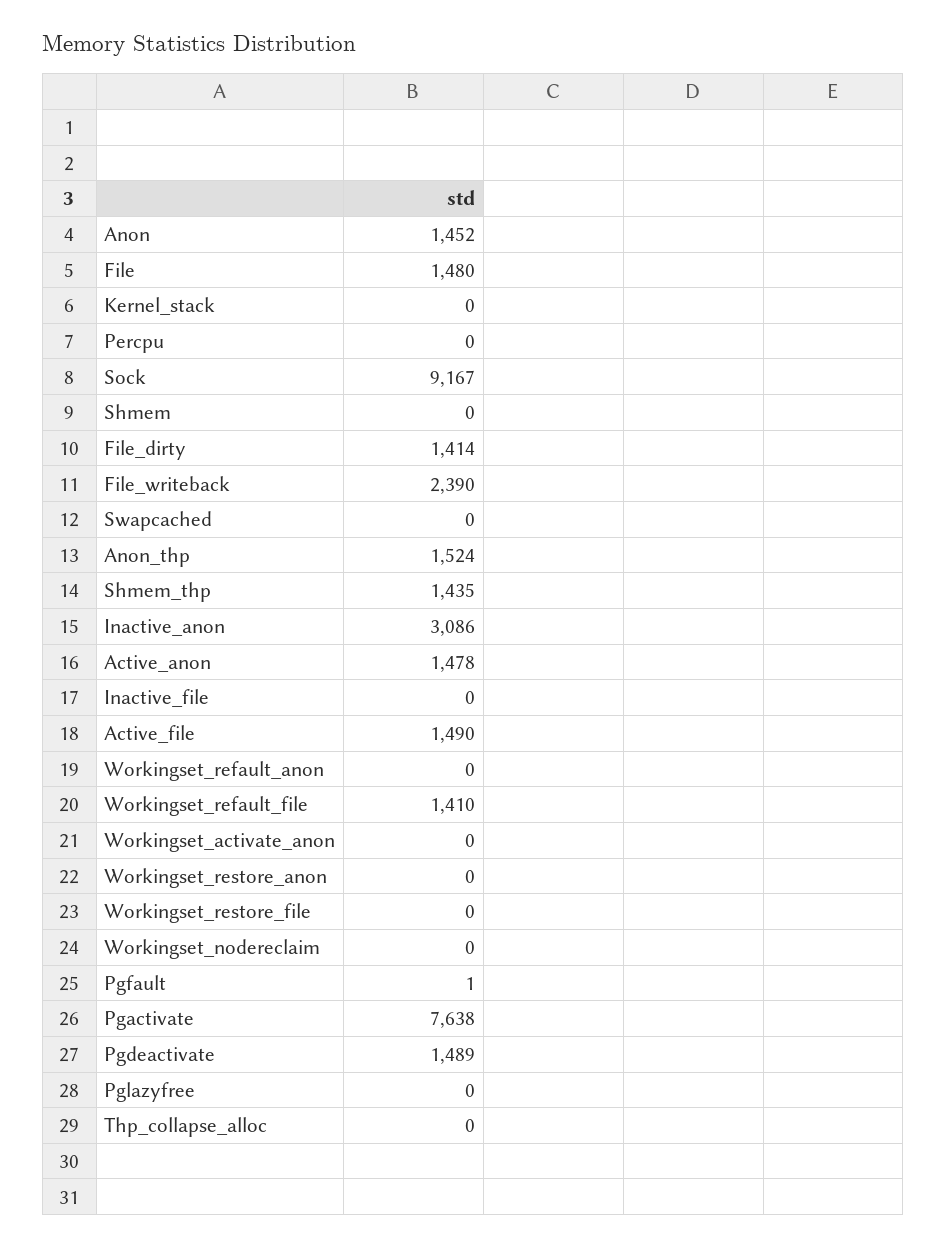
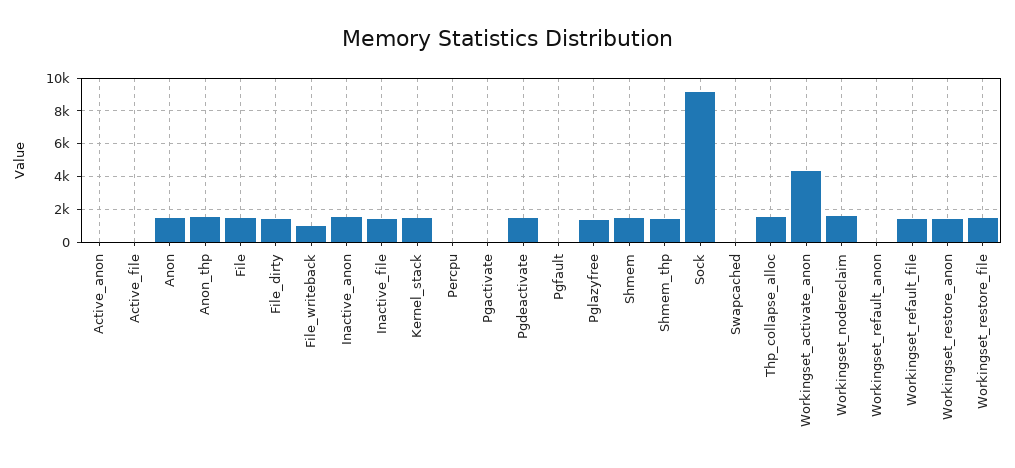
Kernel_stack: 0 -> 1500
Shmem: 0 -> 1500
File_writeback: 2390 -> 1000
Inactive_anon: 3086 -> 1500
Active_anon: 1478 -> 0
Inactive_file: 0 -> 1500
Active_file: 1490 -> 0
Workingset_activate_anon: 0 -> 4500
Workingset_restore_anon: 0 -> 1500
Workingset_restore_file: 0 -> 1500
Workingset_nodereclaim: 0 -> 1500
Pgactivate: 7638 -> 0
Pglazyfree: 0 -> 1500
Thp_collapse_alloc: 0 -> 1500

